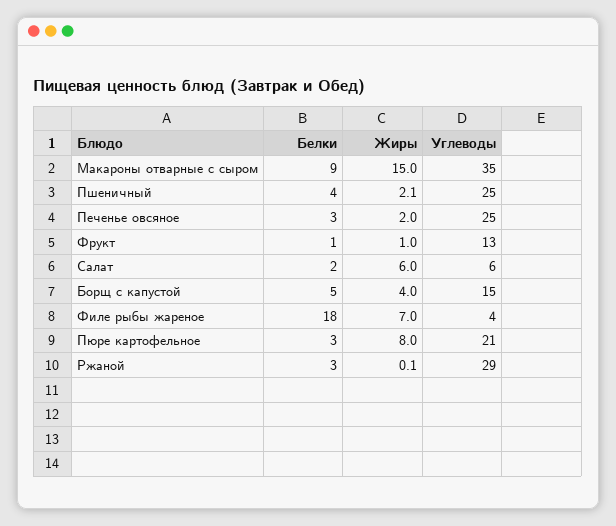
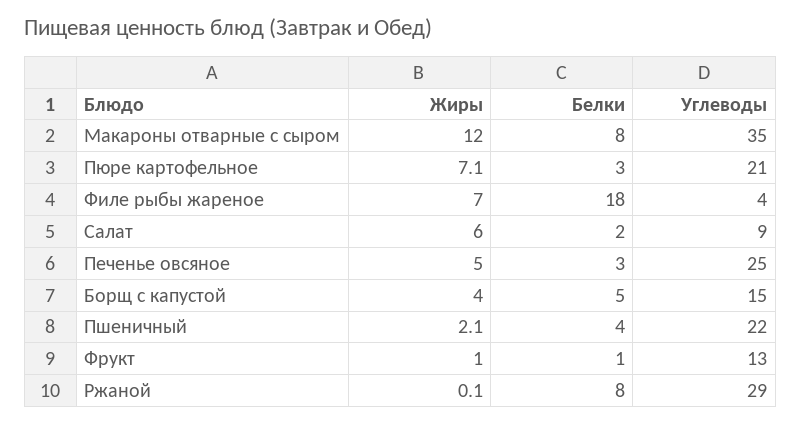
Белки, Макароны отварные с сыром: 9 -> 8
Жиры, Макароны отварные с сыром: 15 -> 12
Углеводы, Пшеничный: 25 -> 22
Жиры, Печенье овсяное: 2 -> 5
Углеводы, Салат: 6 -> 9
Жиры, Пюре картофельное: 8 -> 7.1
Белки, Ржаной: 3 -> 8

